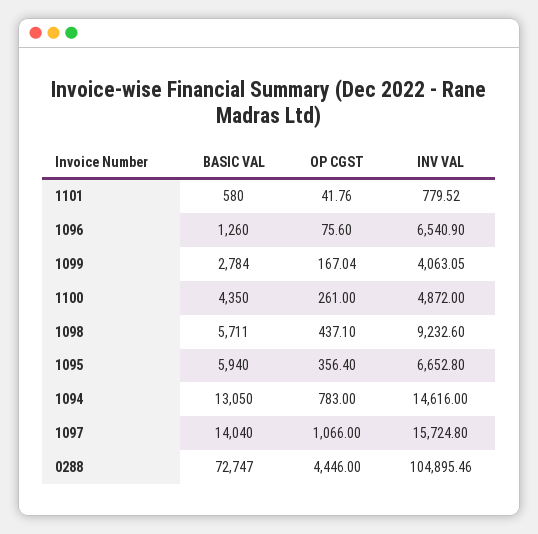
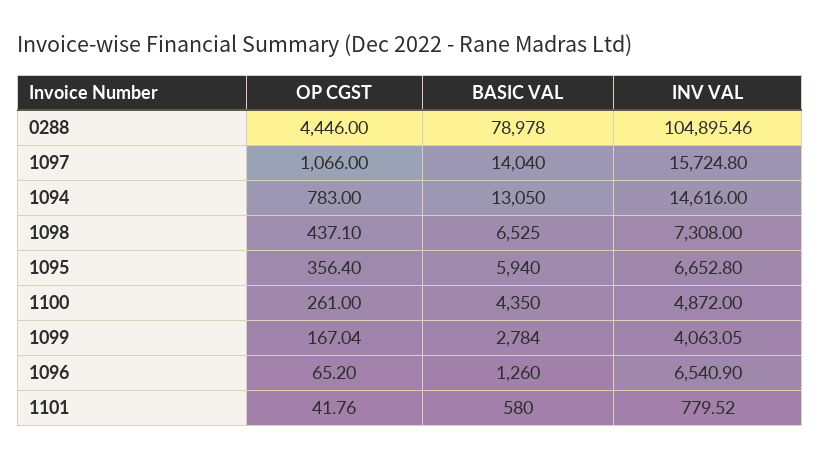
OP CGST, 1096: 75.6 -> 65.2
BASIC VAL, 1098: 5711 -> 6525
INV VAL, 1098: 9232.6 -> 7308
BASIC VAL, 0288: 72747 -> 78978

